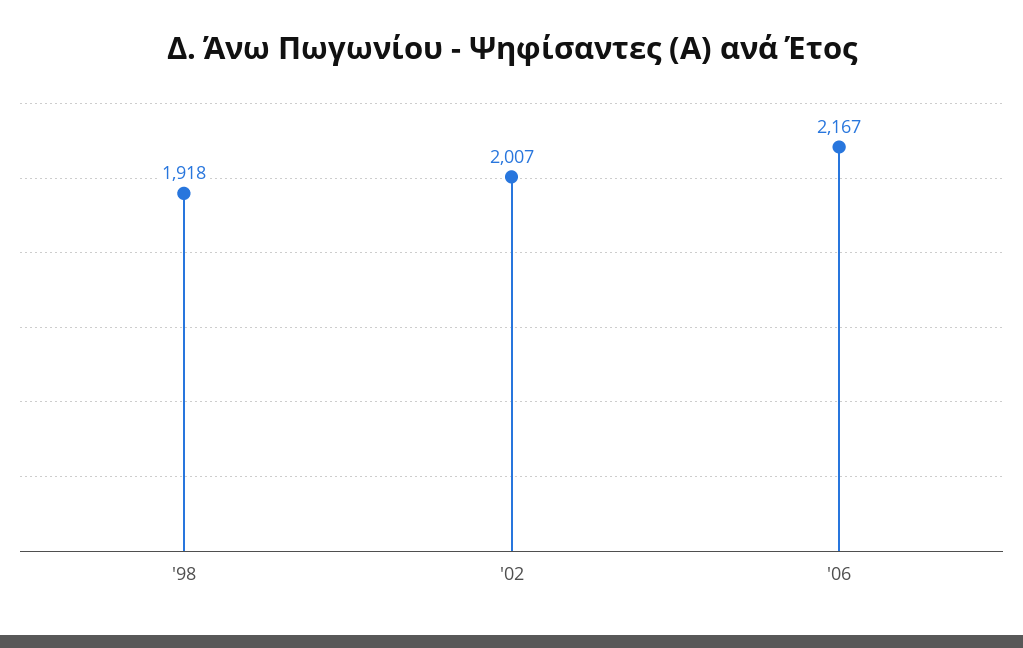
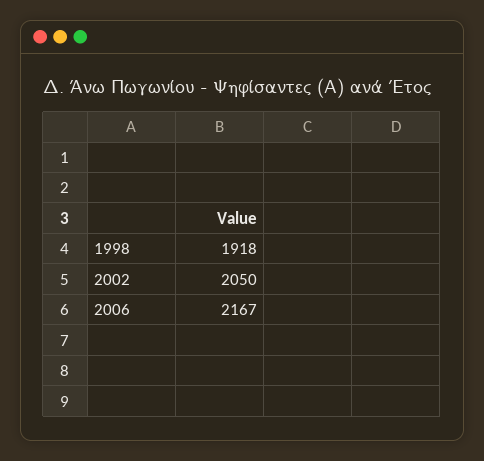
'02: 2007 -> 2050

